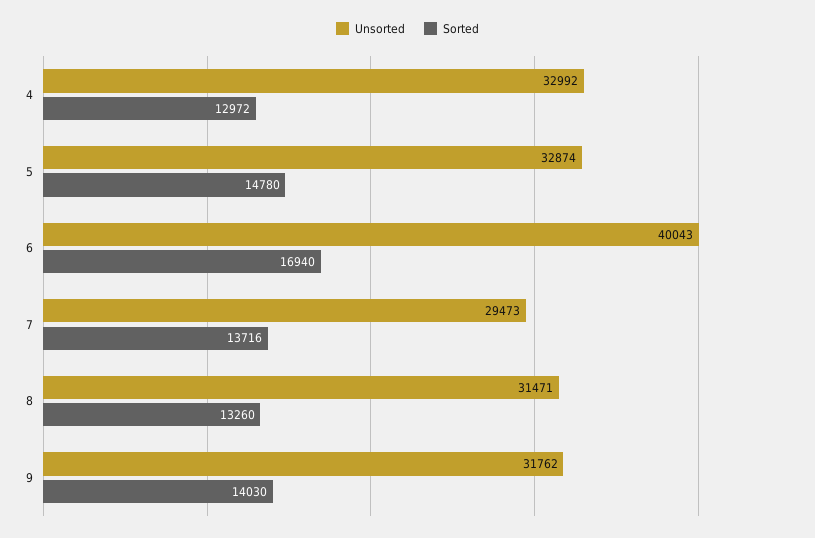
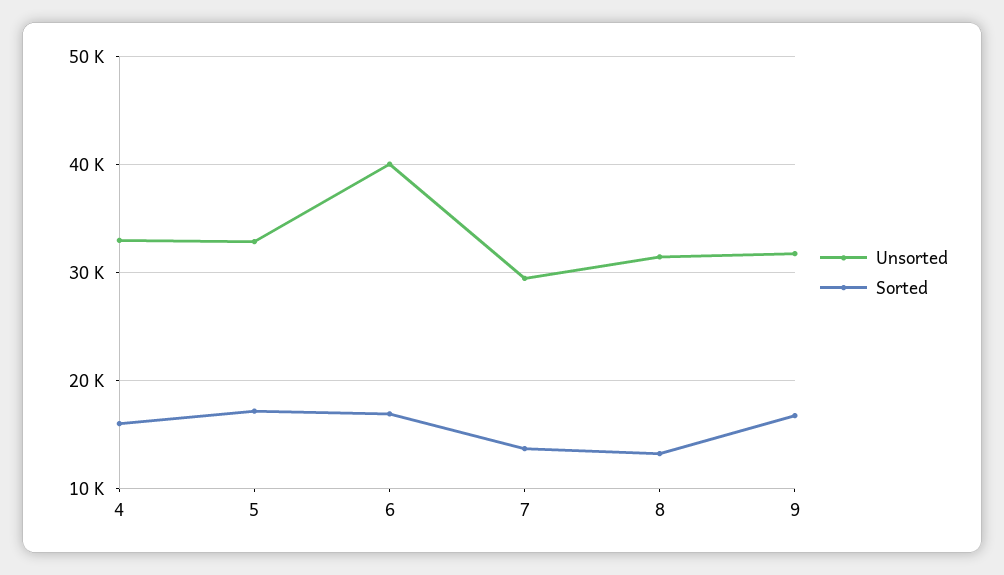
Sorted, 4: 12972 -> 16000
Sorted, 5: 14780 -> 17000
Sorted, 9: 14030 -> 17000

